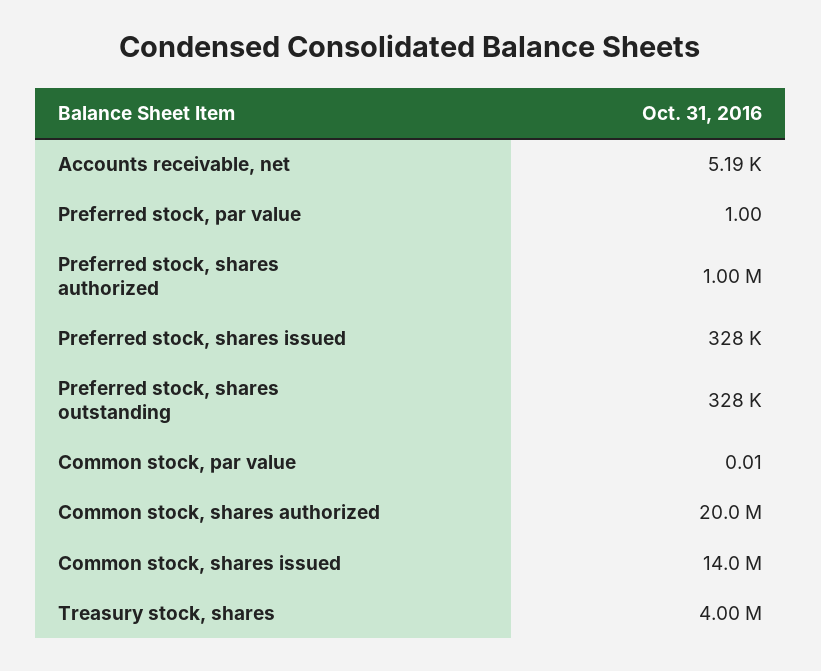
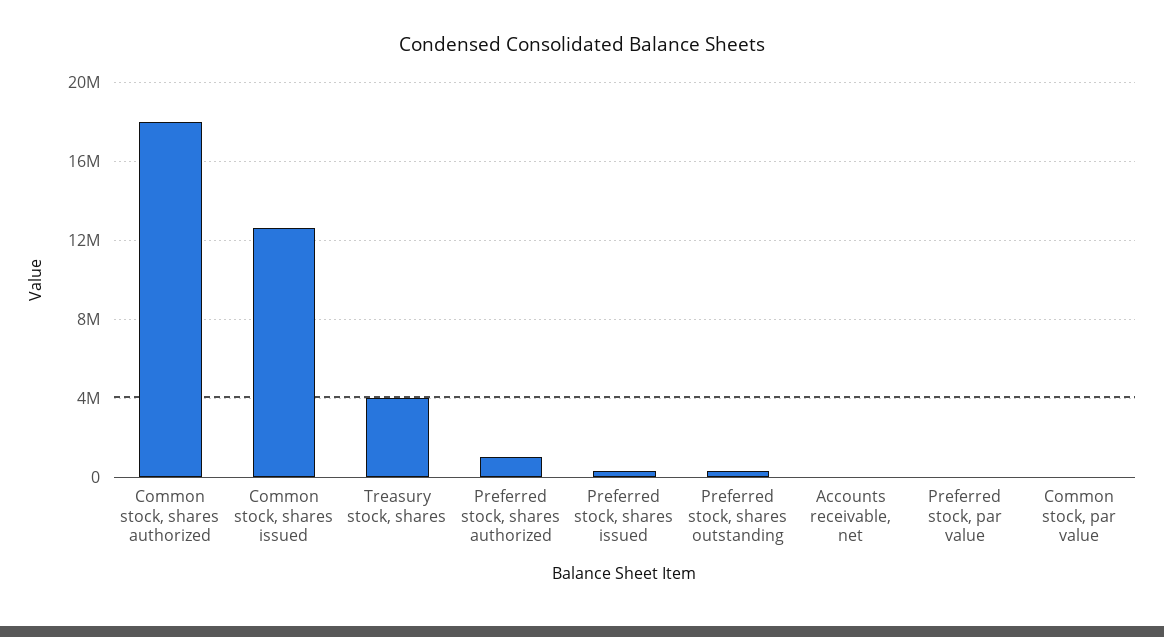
Common stock, shares authorized: 20000000 -> 18000000
Common stock, shares issued: 14000000 -> 12500000

